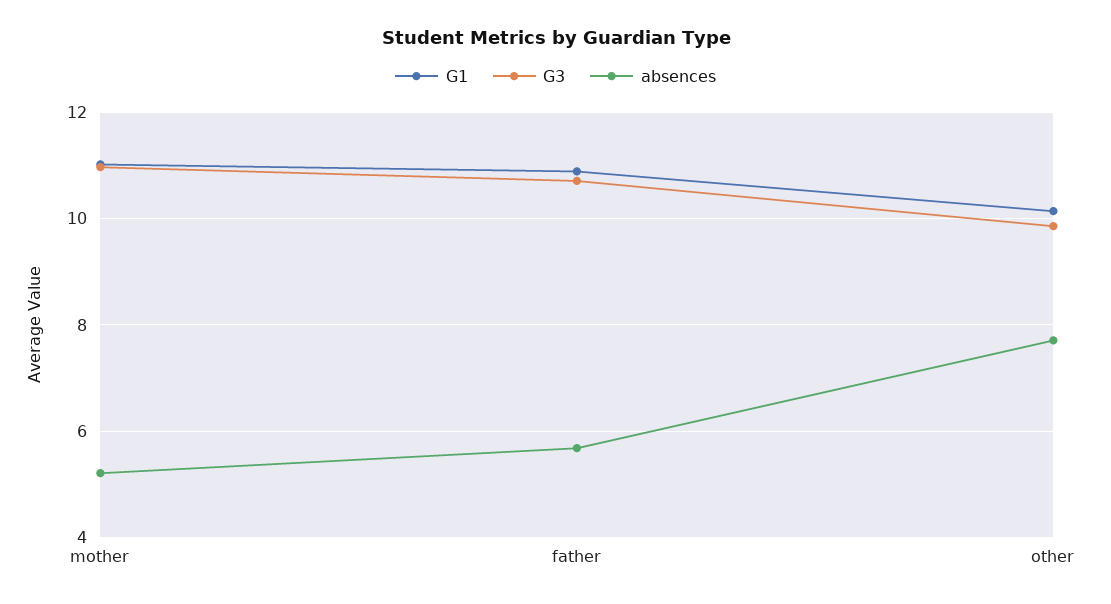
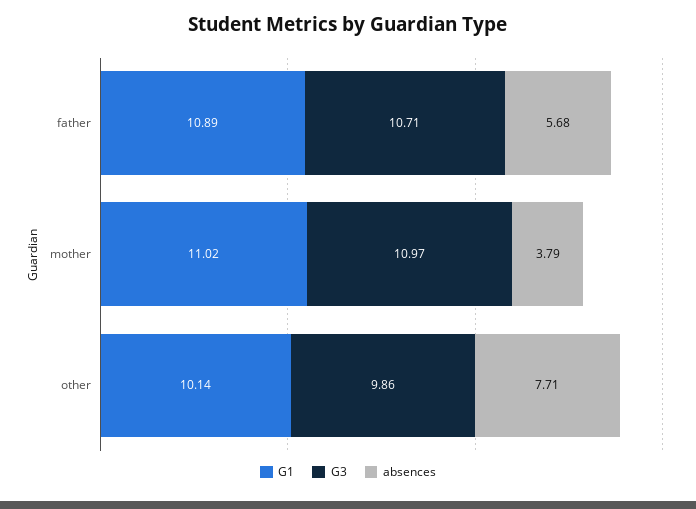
absences, mother: 5.2 -> 3.79

